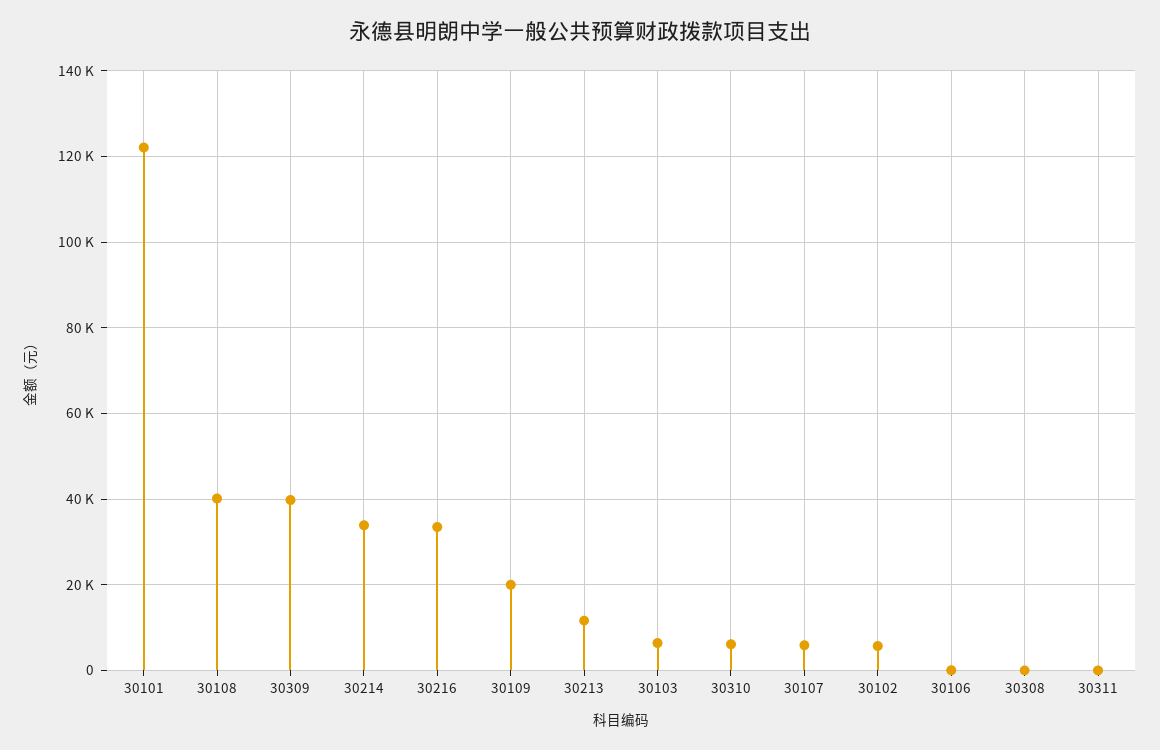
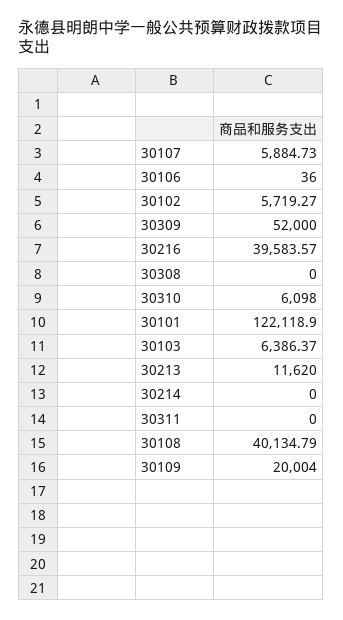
30309: 40000 -> 52000
30214: 34000 -> 0
30216: 34000 -> 39583.57

